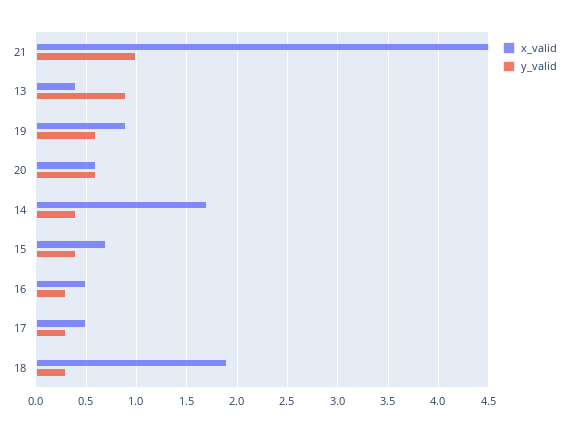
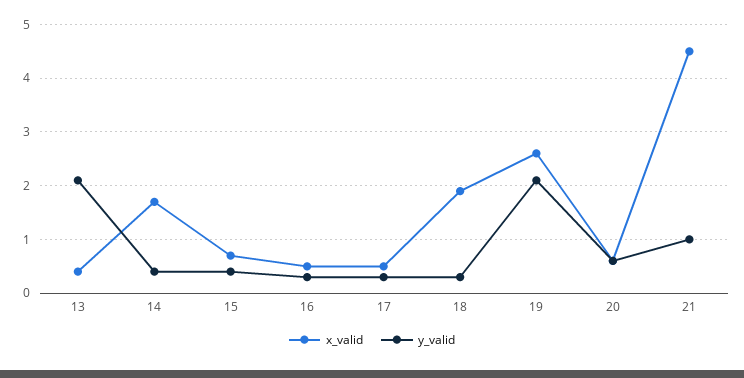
y_valid, 13: 0.9 -> 2
x_valid, 19: 0.9 -> 2.5
y_valid, 19: 0.6 -> 2

